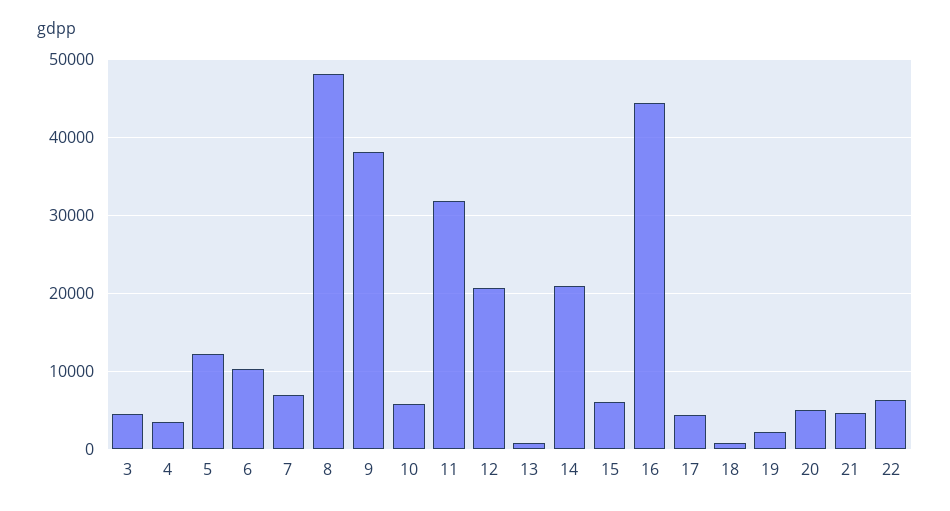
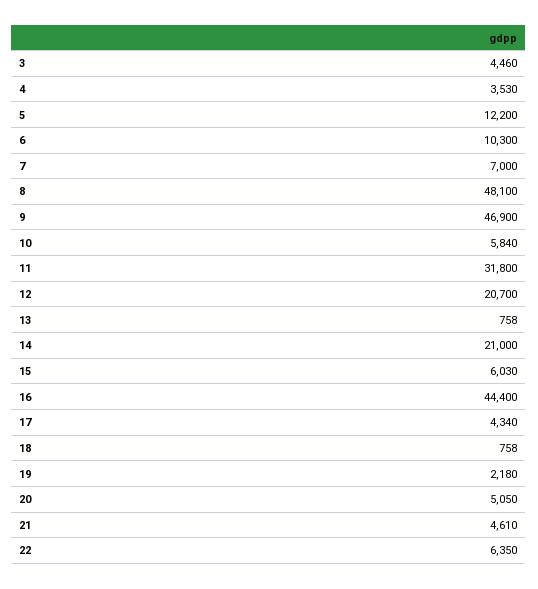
9: 38000 -> 46900

